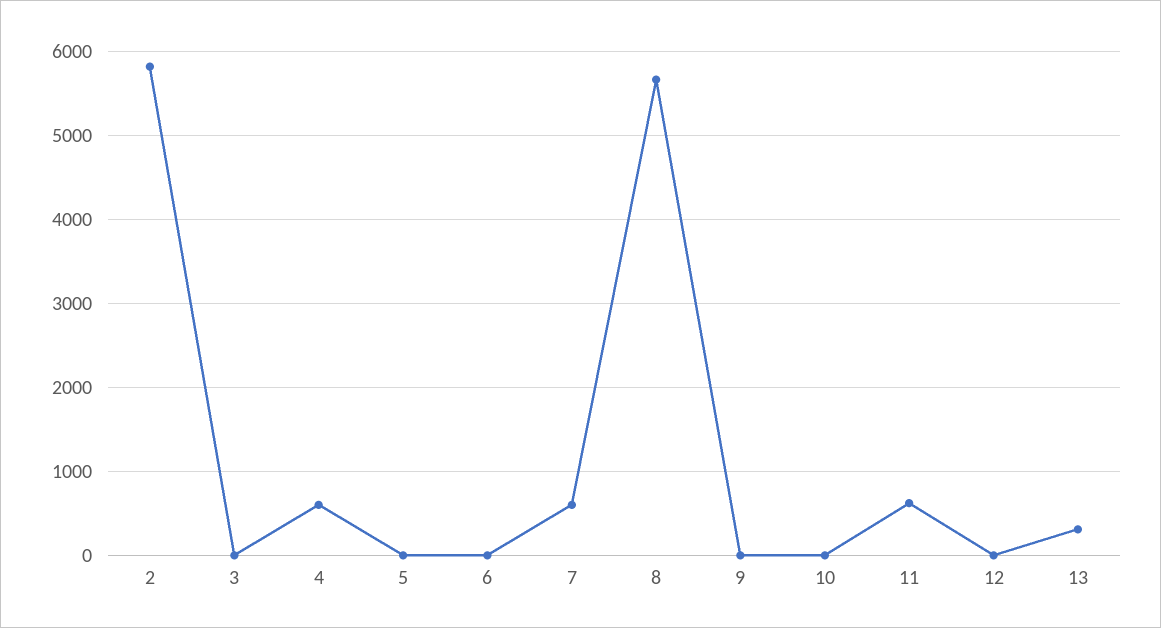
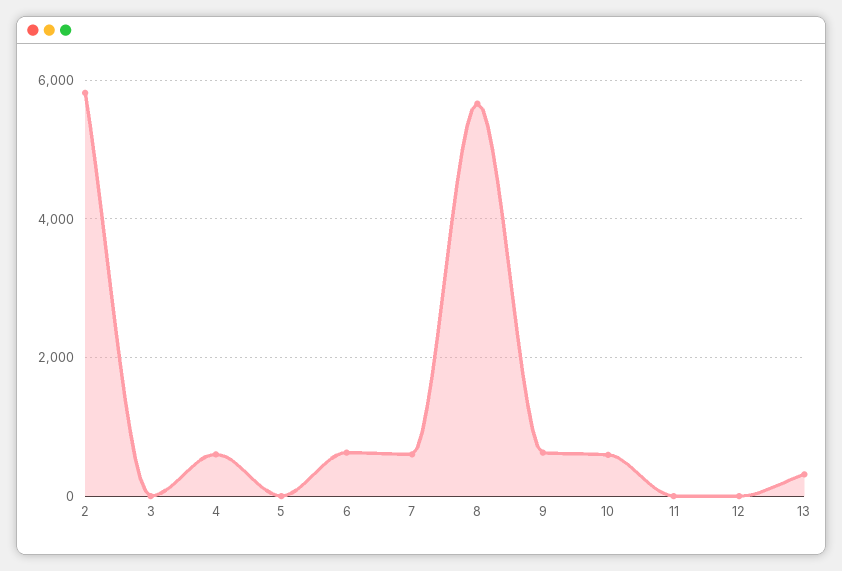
6: 0 -> 600
9: 0 -> 600
10: 0 -> 600
11: 600 -> 0

